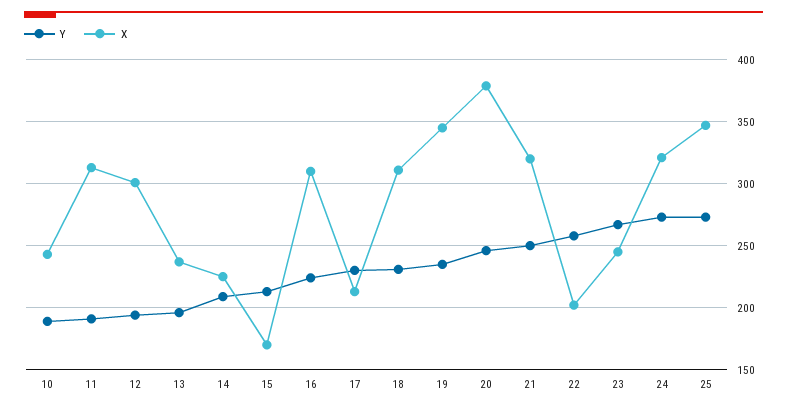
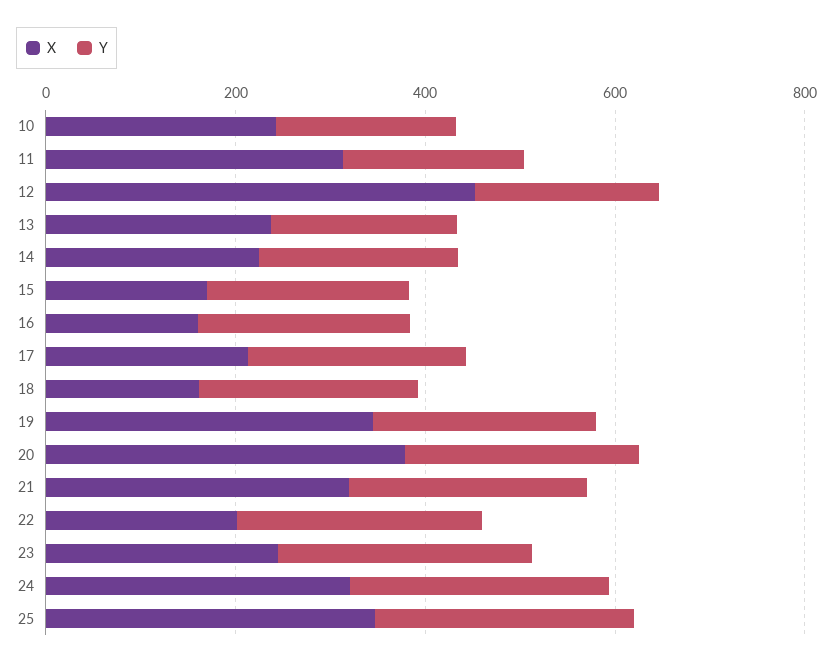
X, 12: 300 -> 450
X, 16: 310 -> 150
X, 18: 310 -> 150

